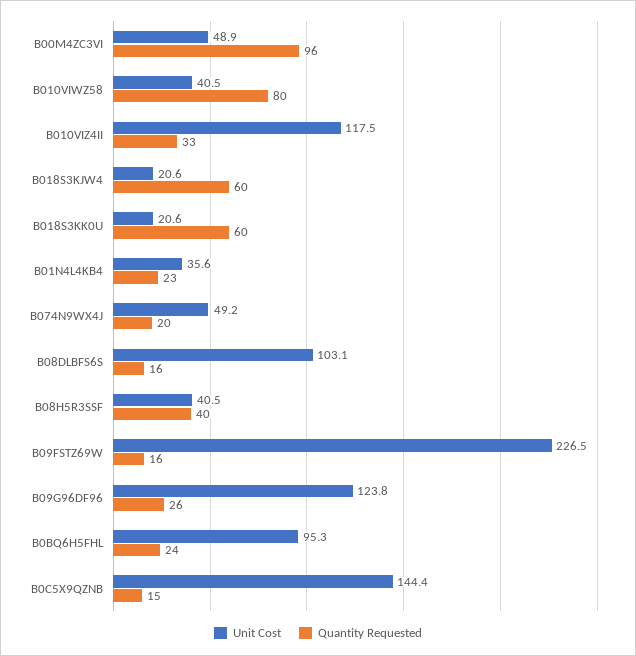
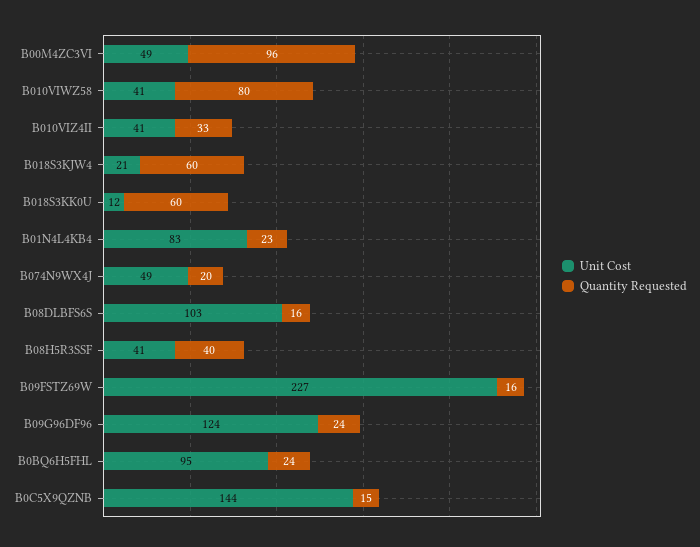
Unit Cost, B010VIZ4II: 117.5 -> 41
Unit Cost, B018S3KK0U: 20.6 -> 12
Unit Cost, B01N4L4KB4: 35.6 -> 83
Quantity Requested, B09G96DF96: 26 -> 24

